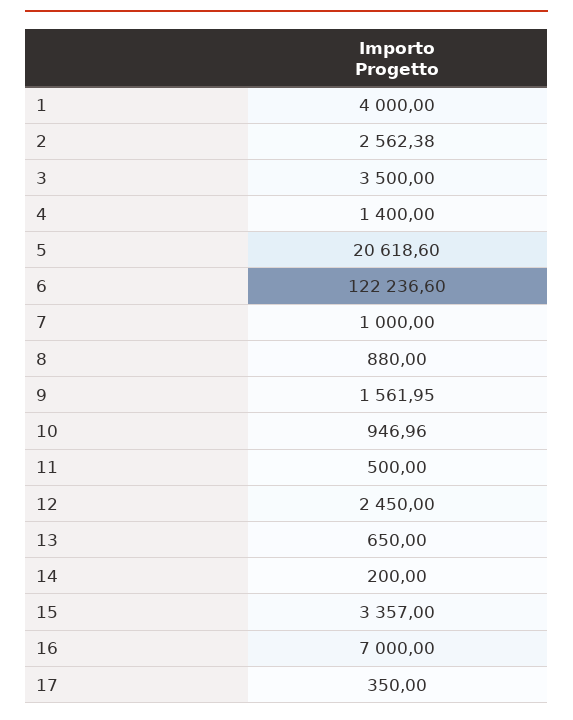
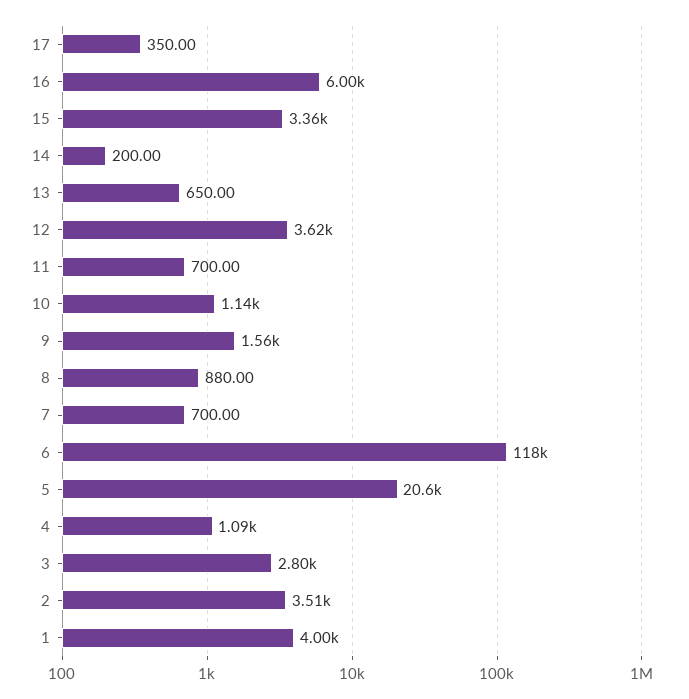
2: 2562.38 -> 3510
3: 3500 -> 2800
4: 1400 -> 1090
6: 122236.6 -> 118000
7: 1000 -> 700
10: 946.96 -> 1140
11: 500 -> 700
12: 2450 -> 3620
16: 7000 -> 6000

